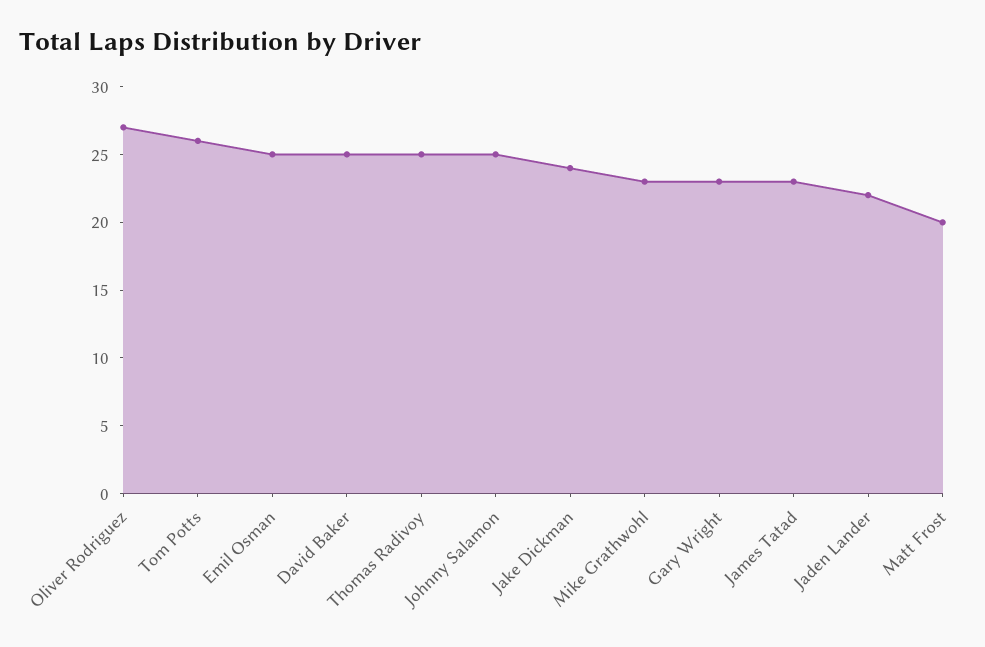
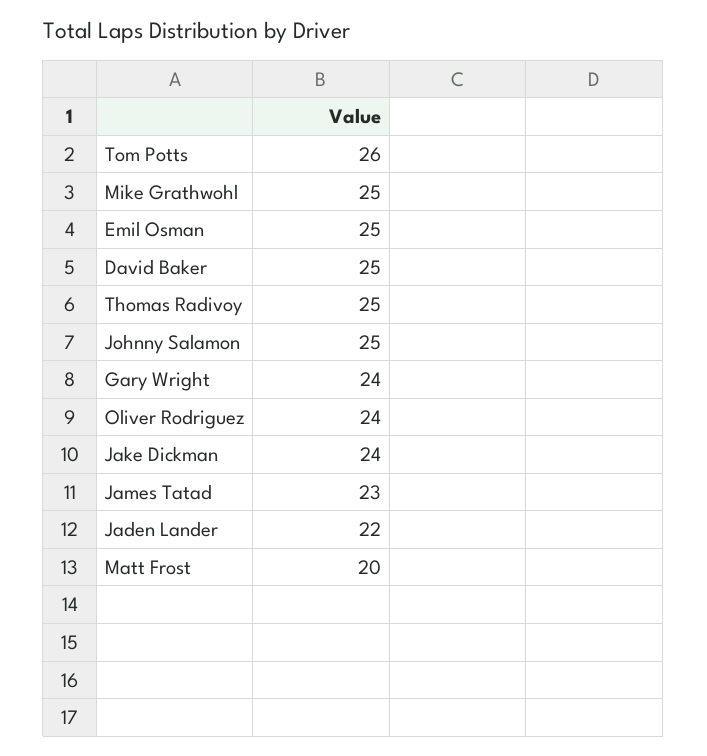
Oliver Rodriguez: 27 -> 24
Mike Grathwohl: 23 -> 25
Gary Wright: 23 -> 24

